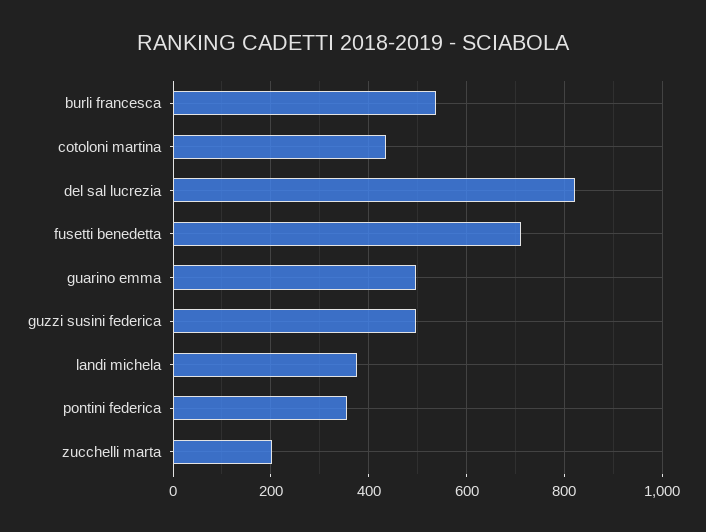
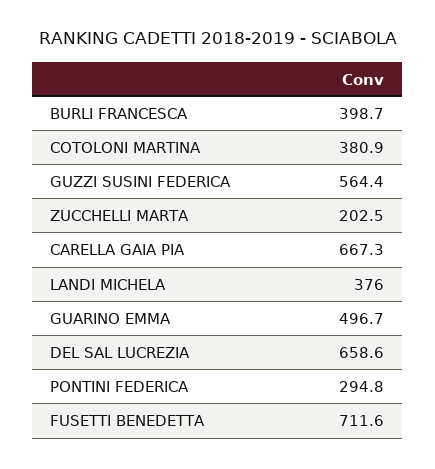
burli francesca: 540 -> 398.7
cotoloni martina: 440 -> 380.9
del sal lucrezia: 820 -> 658.6
guzzi susini federica: 500 -> 564.4
pontini federica: 360 -> 294.8
CARELLA GAIA PIA: none -> 667.3

